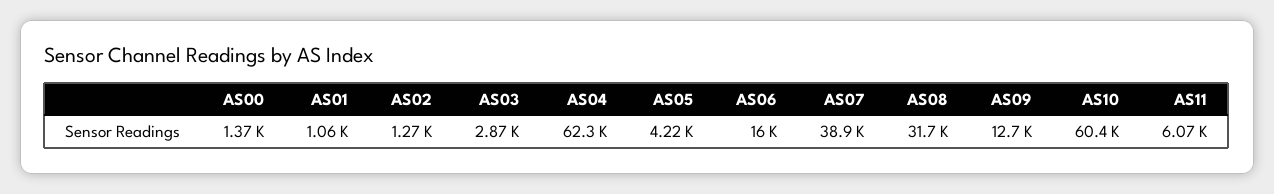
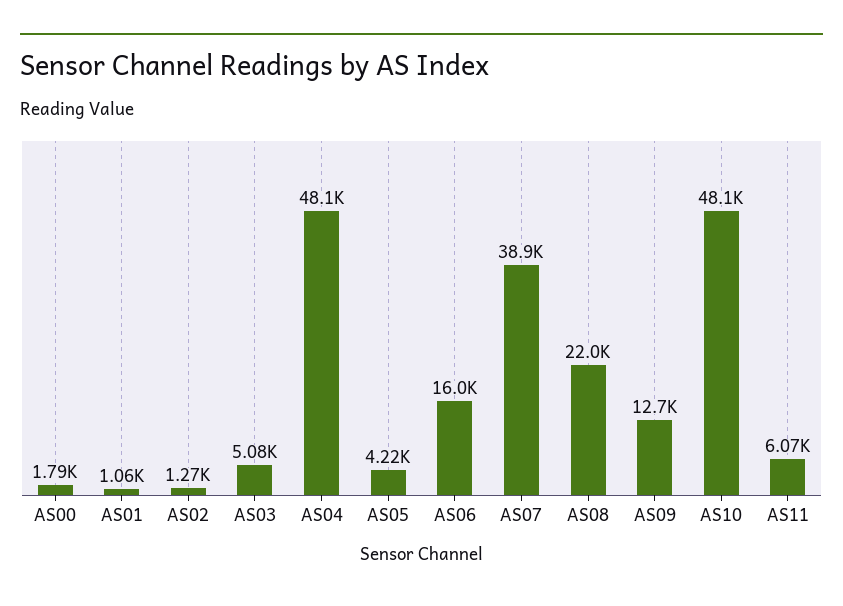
AS00: 1370 -> 1790
AS03: 2870 -> 5080
AS04: 62300 -> 48100
AS08: 31700 -> 22000
AS10: 60400 -> 48100

